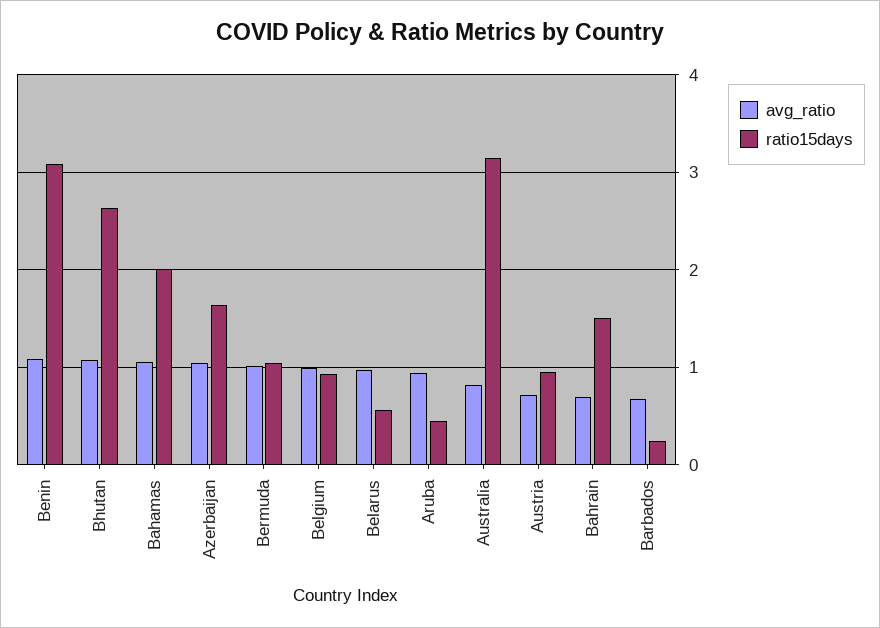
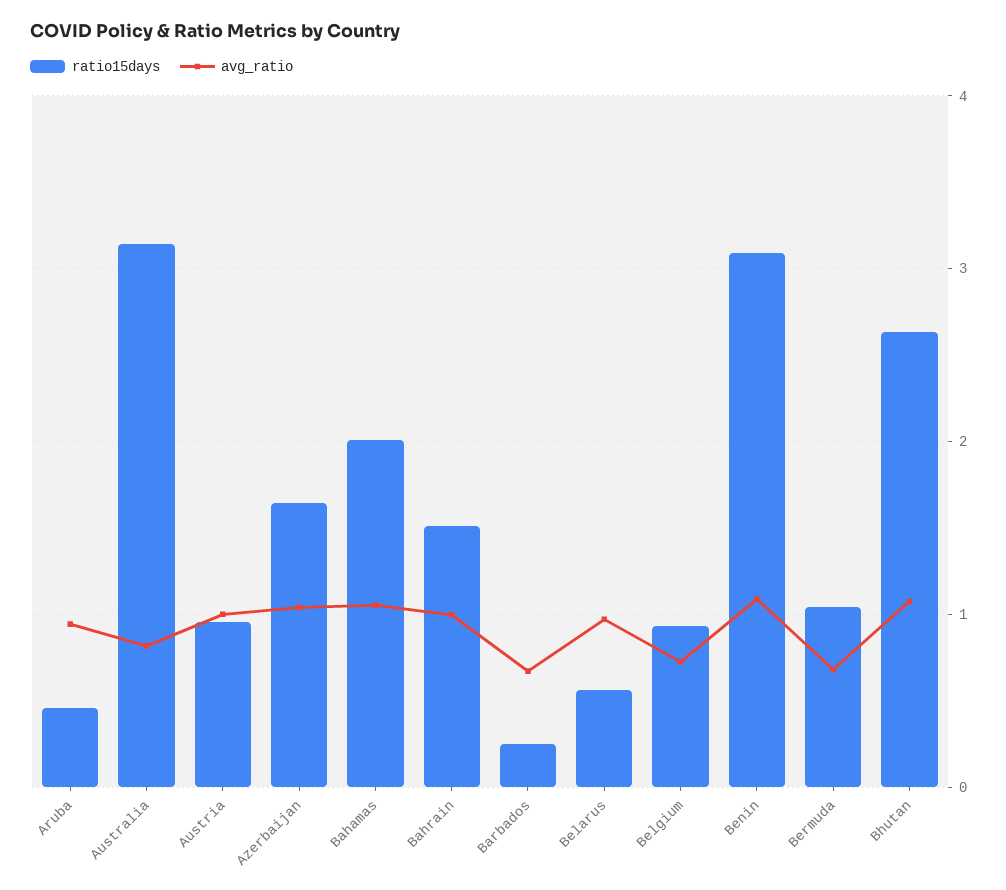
avg_ratio, Bermuda: 1 -> 0.7
avg_ratio, Belgium: 1 -> 0.7
avg_ratio, Austria: 0.7 -> 1
avg_ratio, Bahrain: 0.7 -> 1

